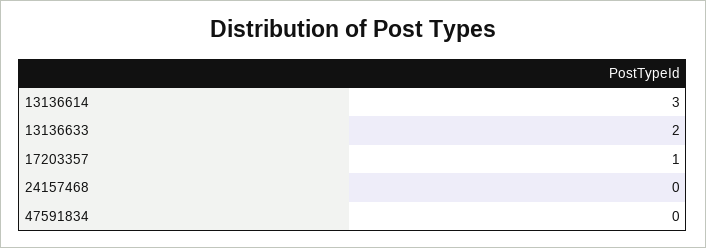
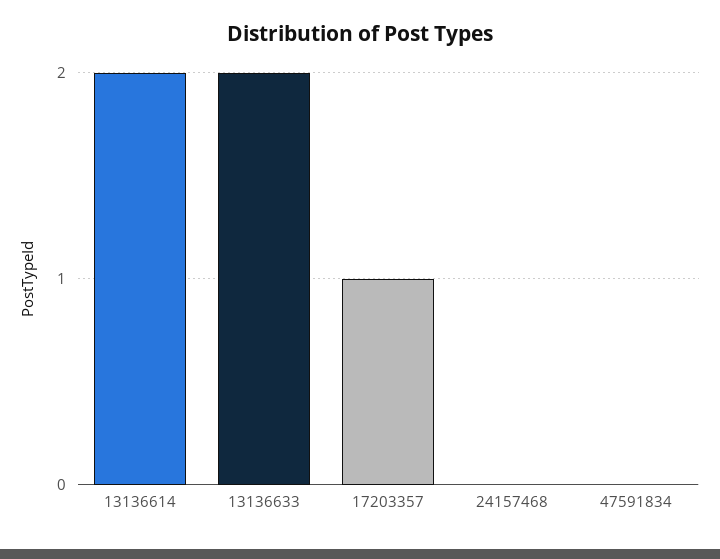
13136614: 3 -> 2

